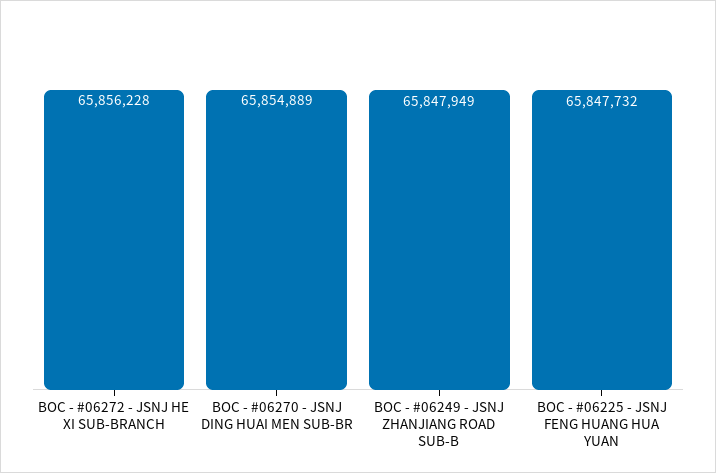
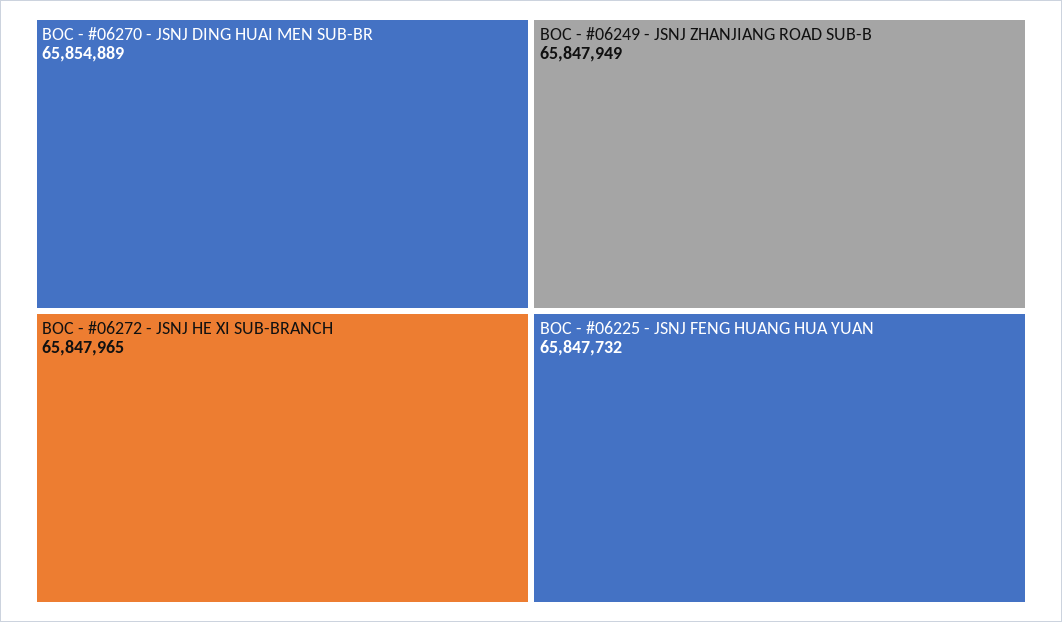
BOC - #06272 - JSNJ HE XI SUB-BRANCH: 65856228 -> 65847965

